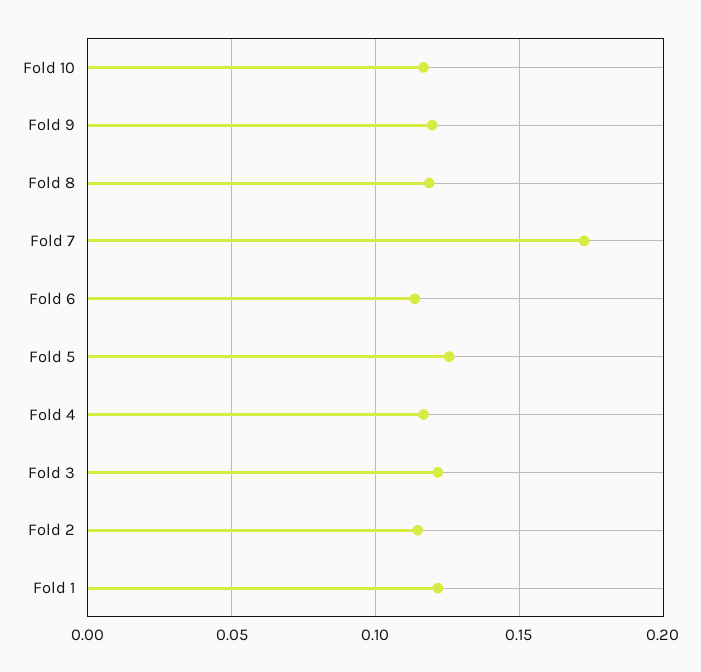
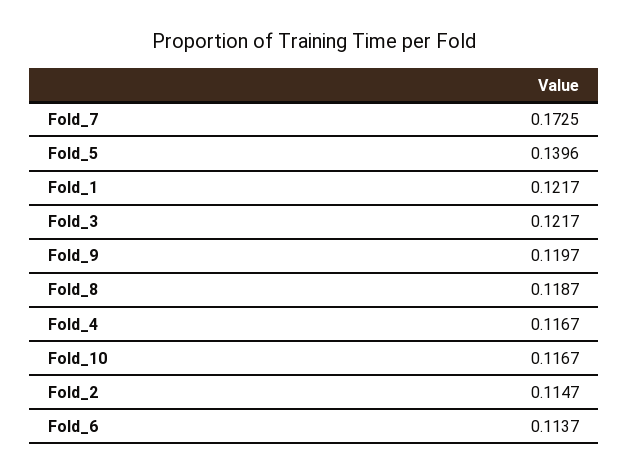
Fold 5: 0.125 -> 0.1396

